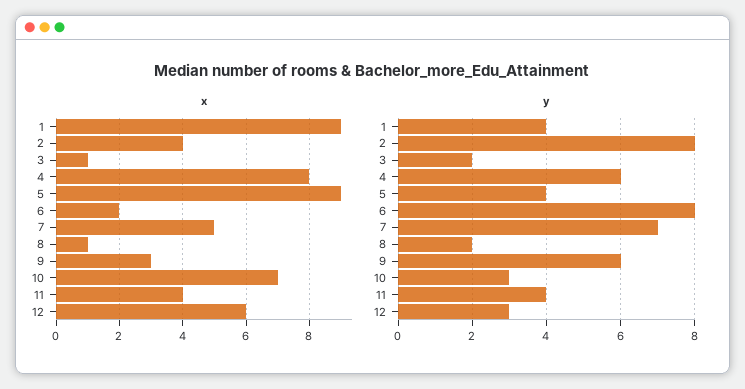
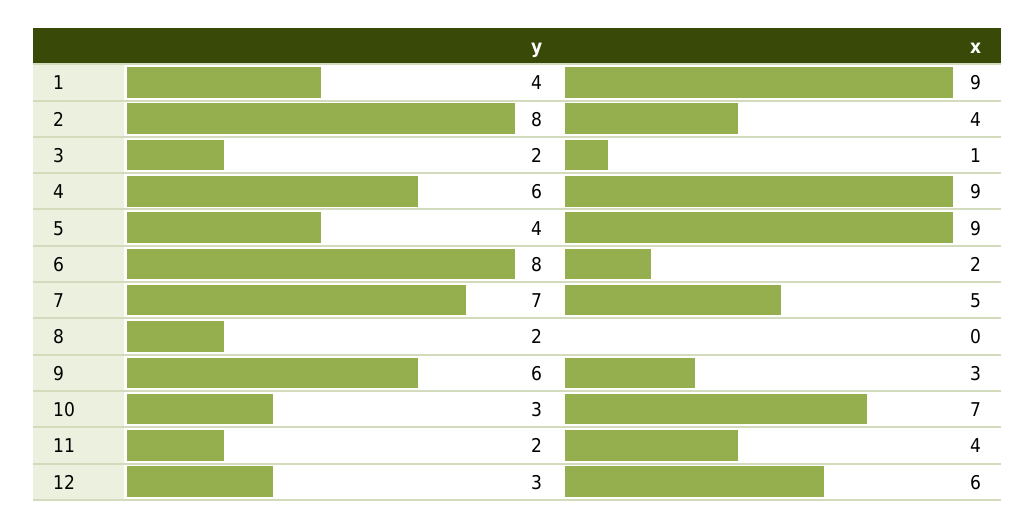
x, 4: 8 -> 9
x, 8: 1 -> 0
y, 11: 4 -> 2

